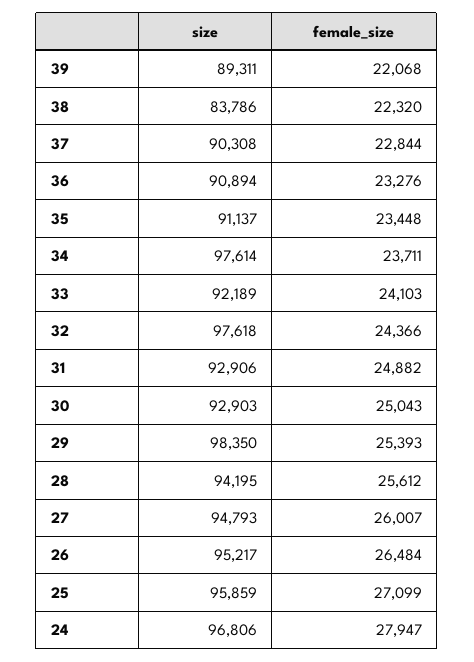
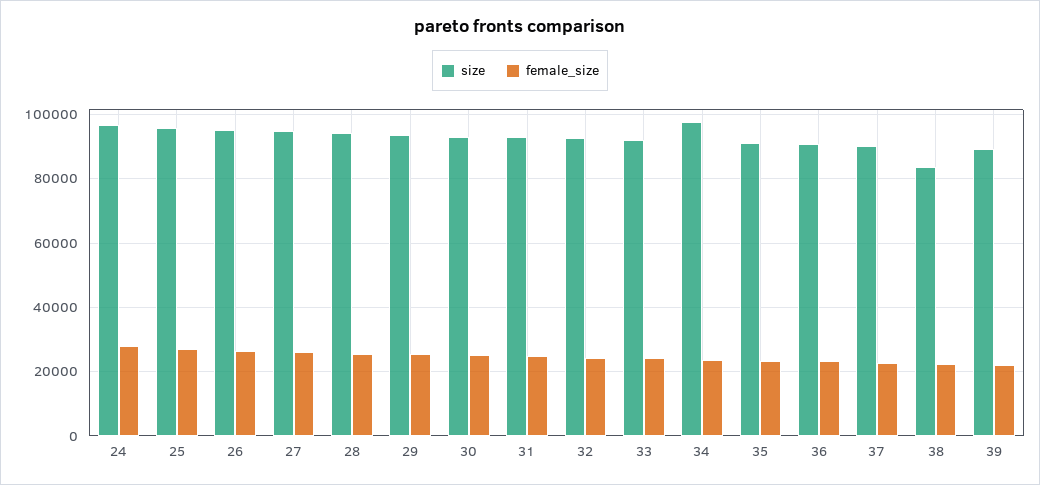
size, 32: 97618 -> 92000
size, 29: 98350 -> 94000

